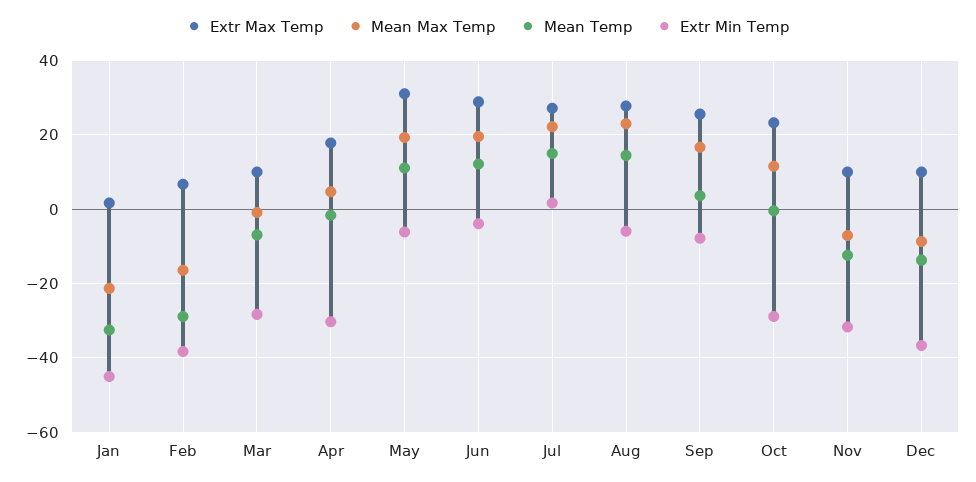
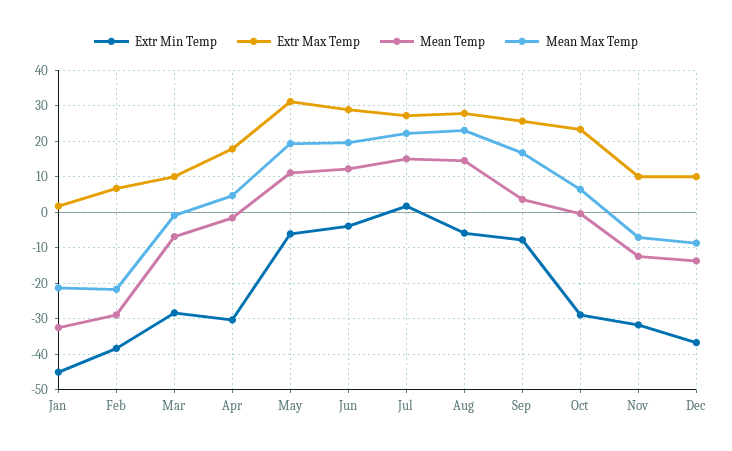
Mean Max Temp, Feb: -16 -> -22
Mean Max Temp, Oct: 12 -> 6

